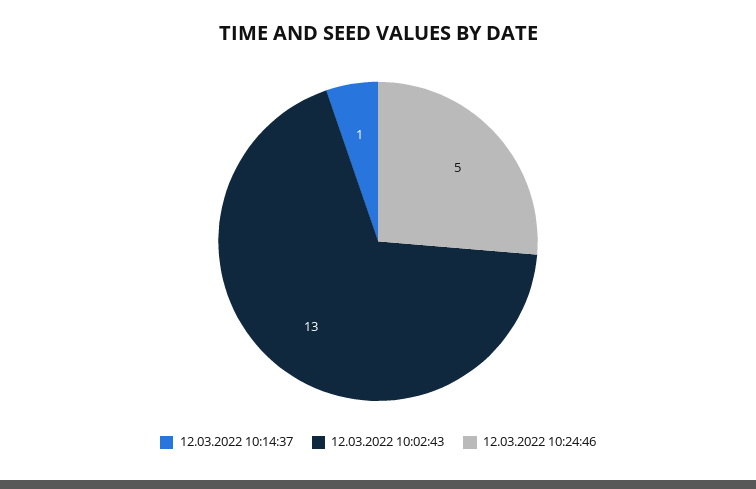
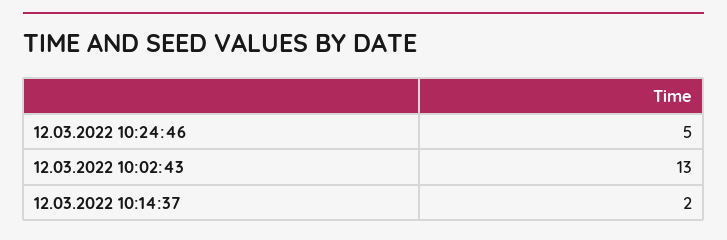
12.03.2022 10:14:37: 1 -> 2

